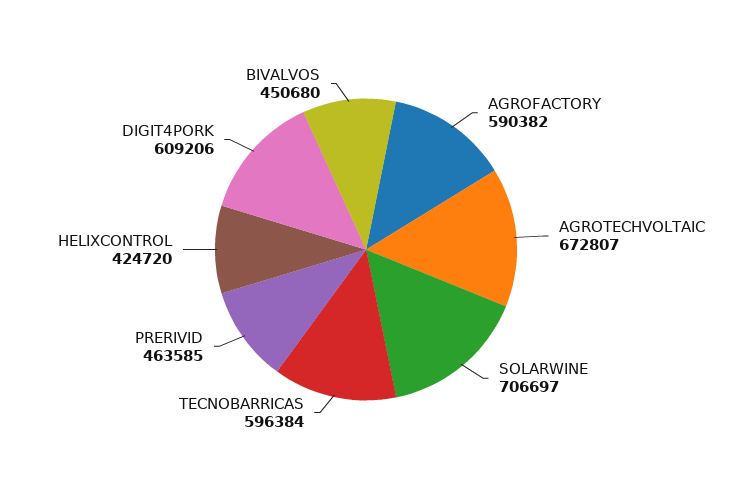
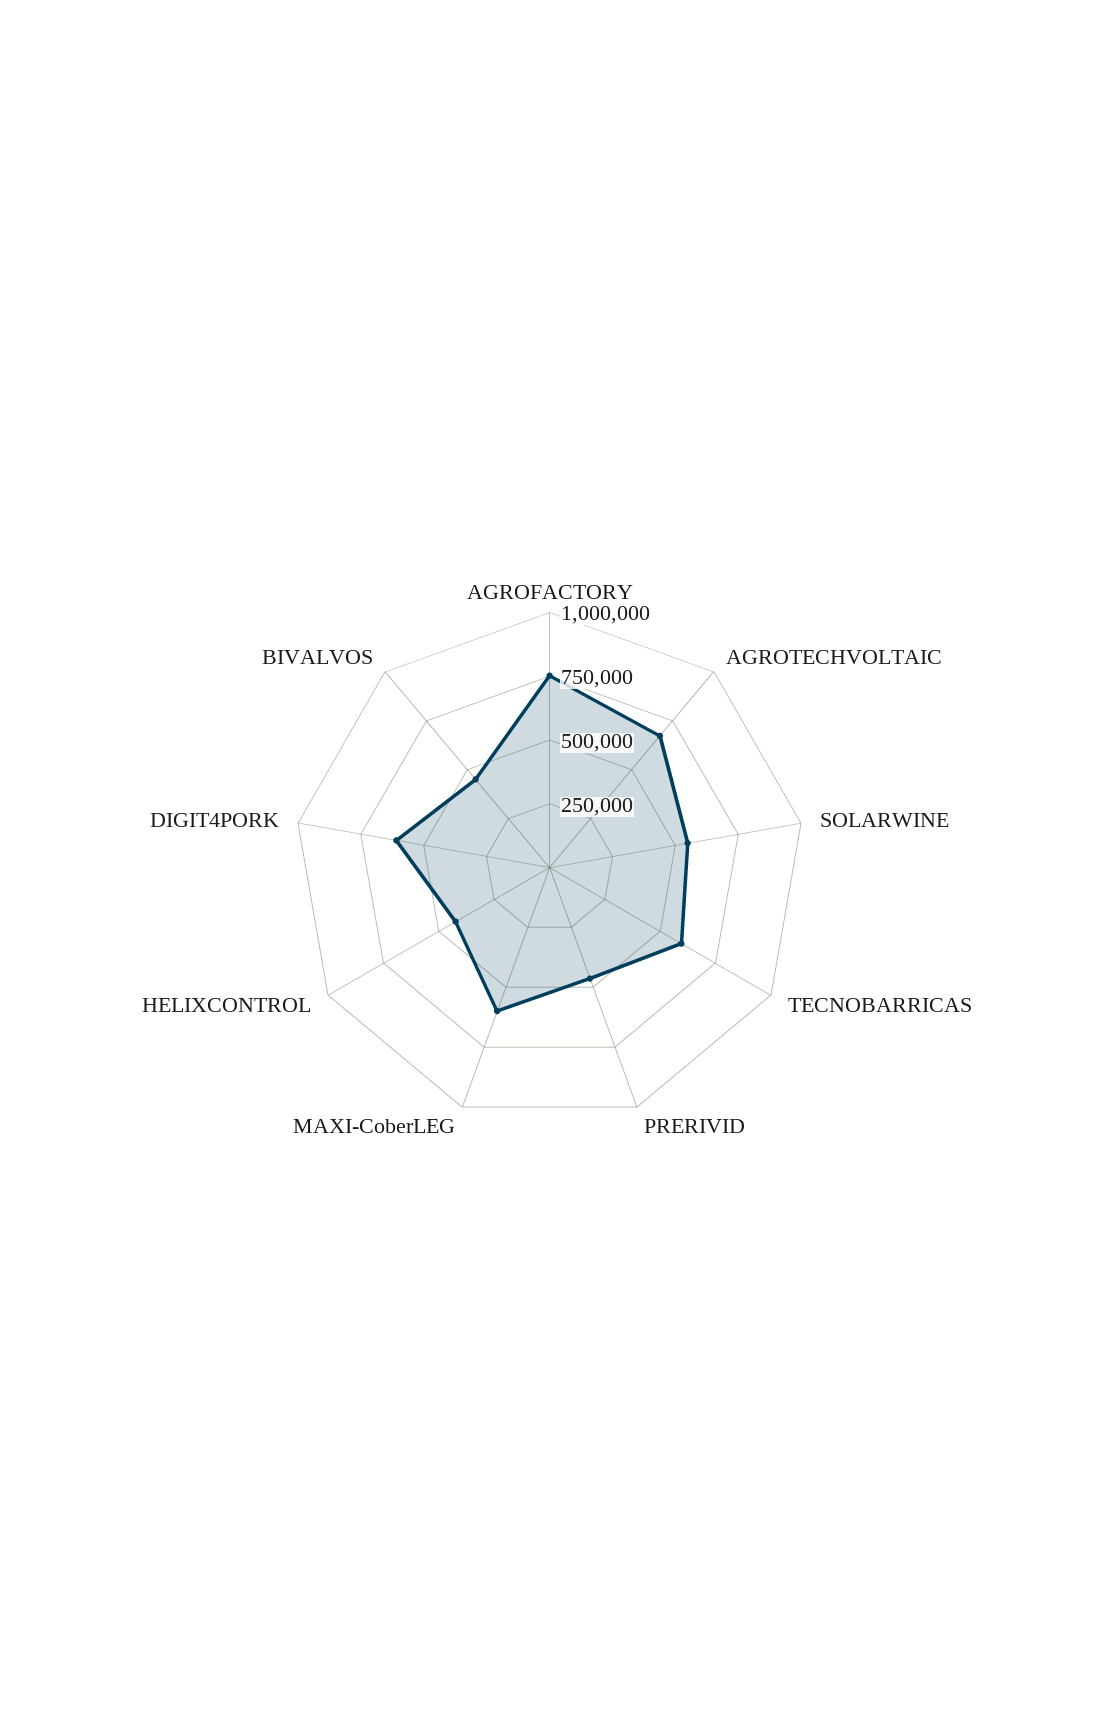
AGROFACTORY: 590382 -> 750000
SOLARWINE: 706697 -> 550000
MAXI-CoberLEG: none -> 600000

